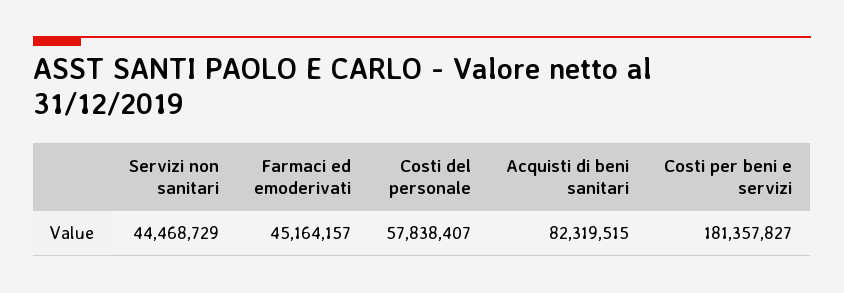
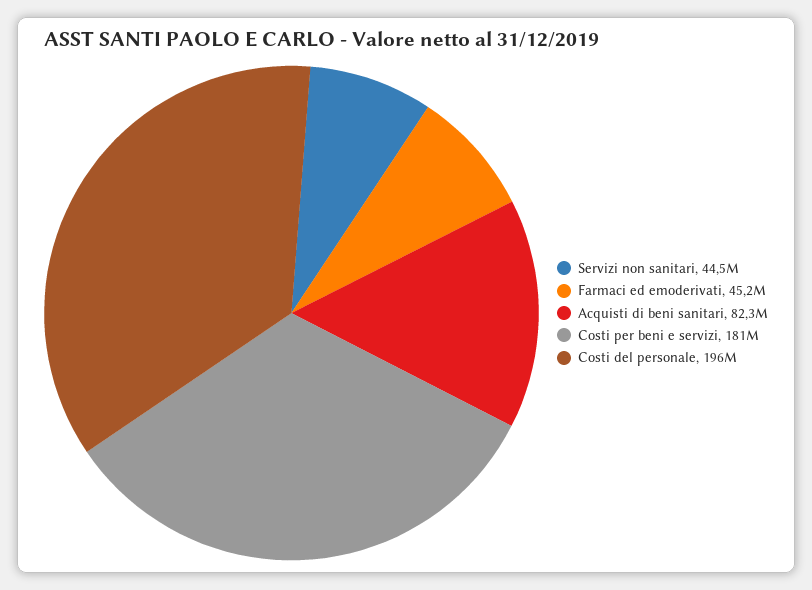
Costi del personale: 57838407 -> 196000000

